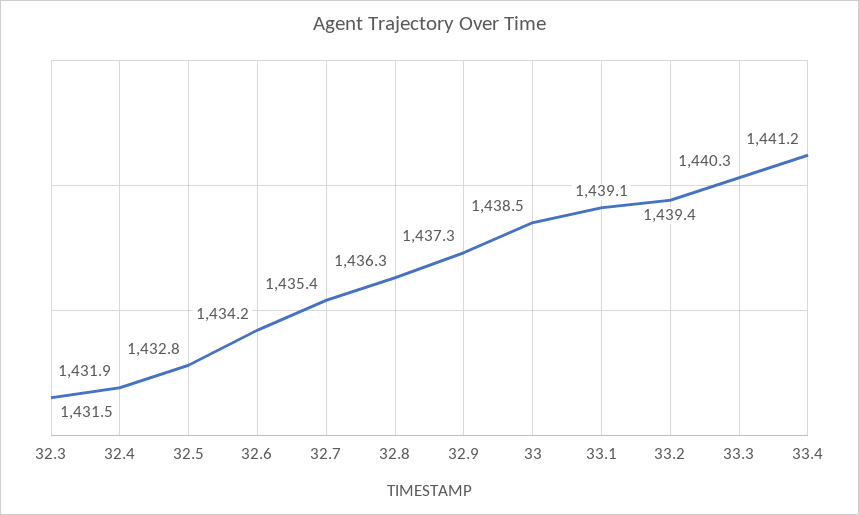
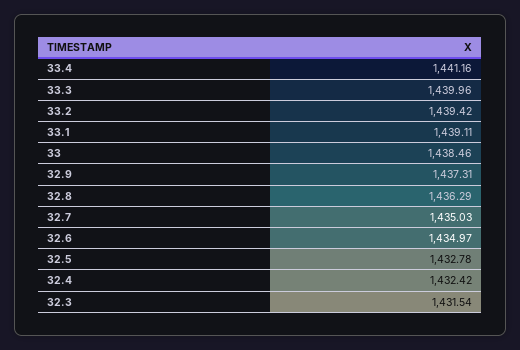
32.4: 1431.9 -> 1432.42
32.6: 1434.2 -> 1434.97
32.7: 1435.4 -> 1435.03
33.3: 1440.3 -> 1439.96

